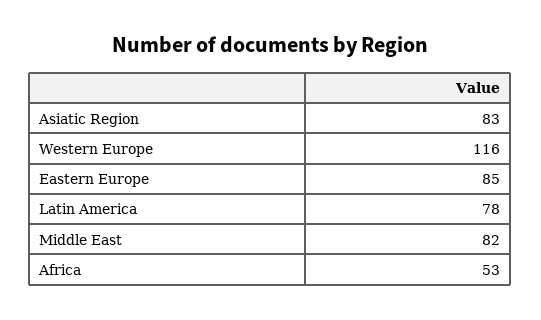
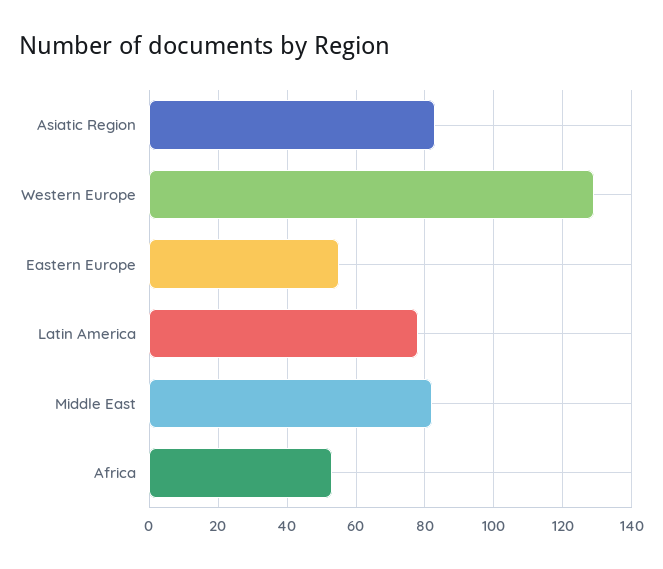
Western Europe: 116 -> 130
Eastern Europe: 85 -> 55

